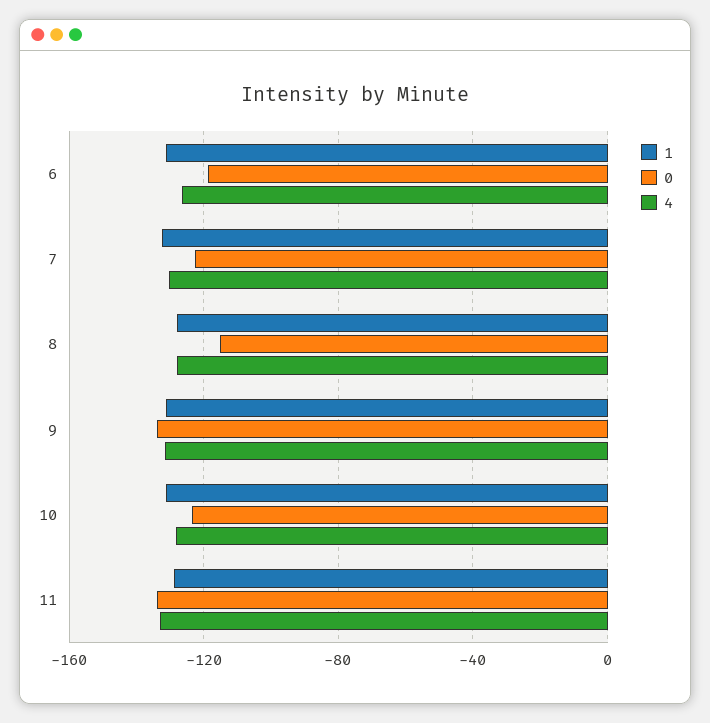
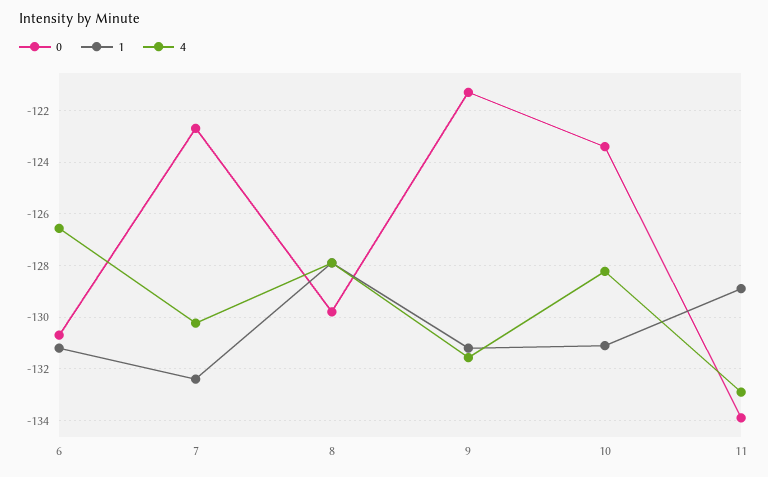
0, 6: -120 -> -130.75
0, 8: -115 -> -129.75
0, 9: -135 -> -121.25

